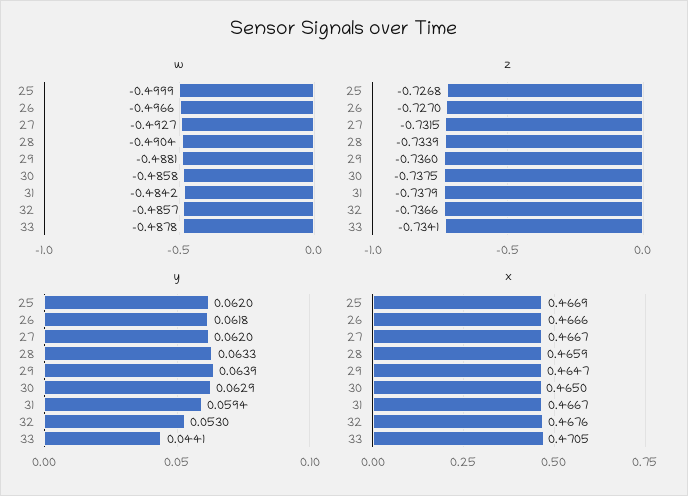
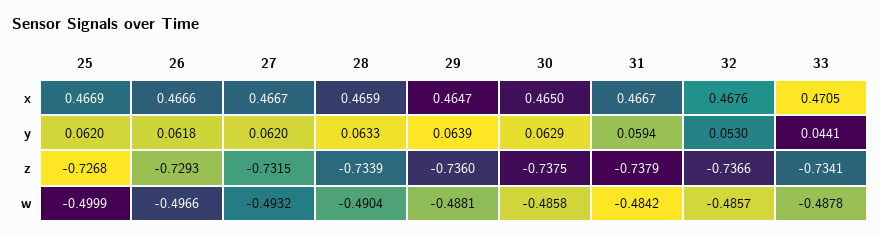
w, 27: -0.4927 -> -0.4932
z, 26: -0.727 -> -0.7293

